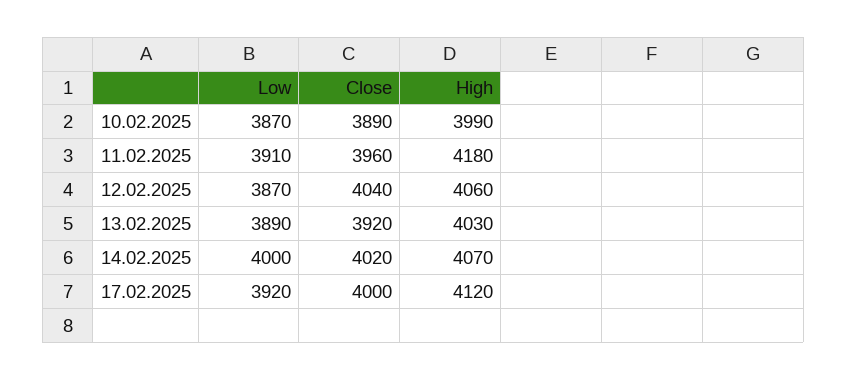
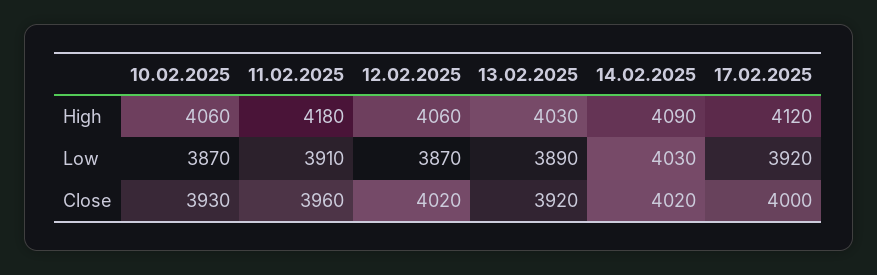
Close, 10.02.2025: 3890 -> 3930
High, 10.02.2025: 3990 -> 4060
Close, 12.02.2025: 4040 -> 4020
Low, 14.02.2025: 4000 -> 4030
High, 14.02.2025: 4070 -> 4090

